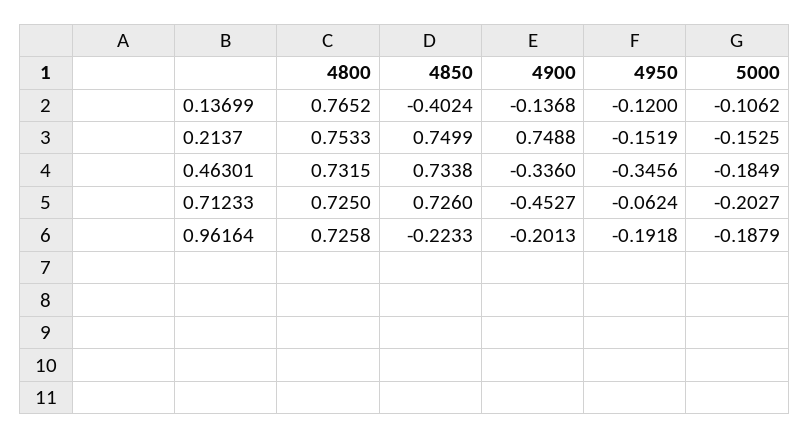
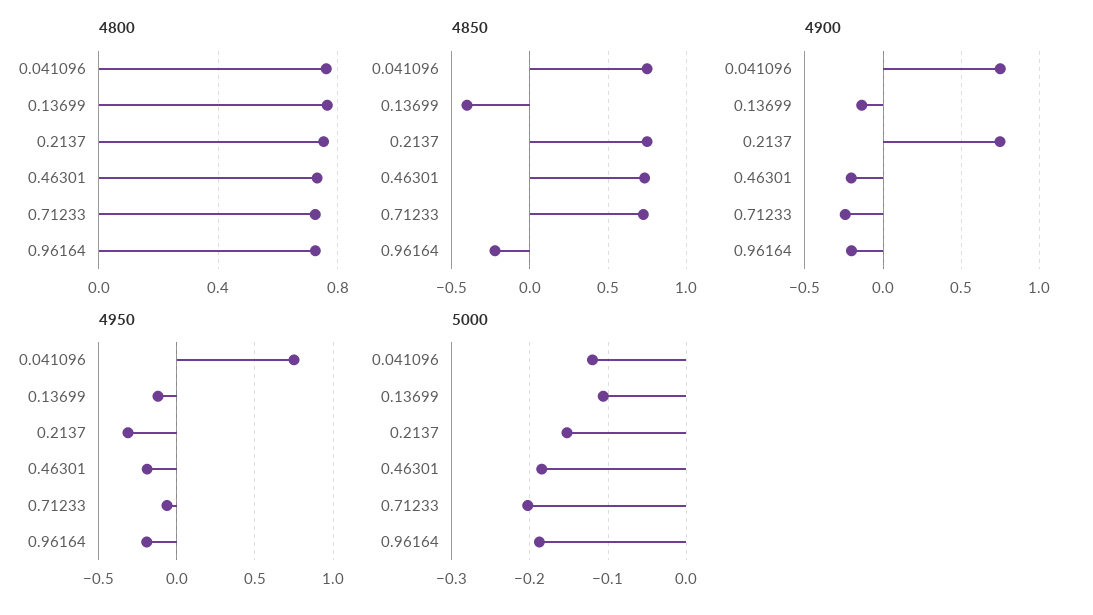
4950, 0.2137: -0.1519 -> -0.3
4900, 0.46301: -0.336 -> -0.2
4950, 0.46301: -0.3456 -> -0.2
4900, 0.71233: -0.4527 -> -0.25
4800, 0.041096: none -> 0.75
4850, 0.041096: none -> 0.75
4900, 0.041096: none -> 0.75
4950, 0.041096: none -> 0.75
5000, 0.041096: none -> -0.12

